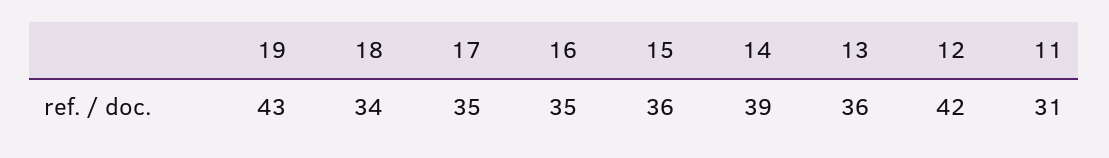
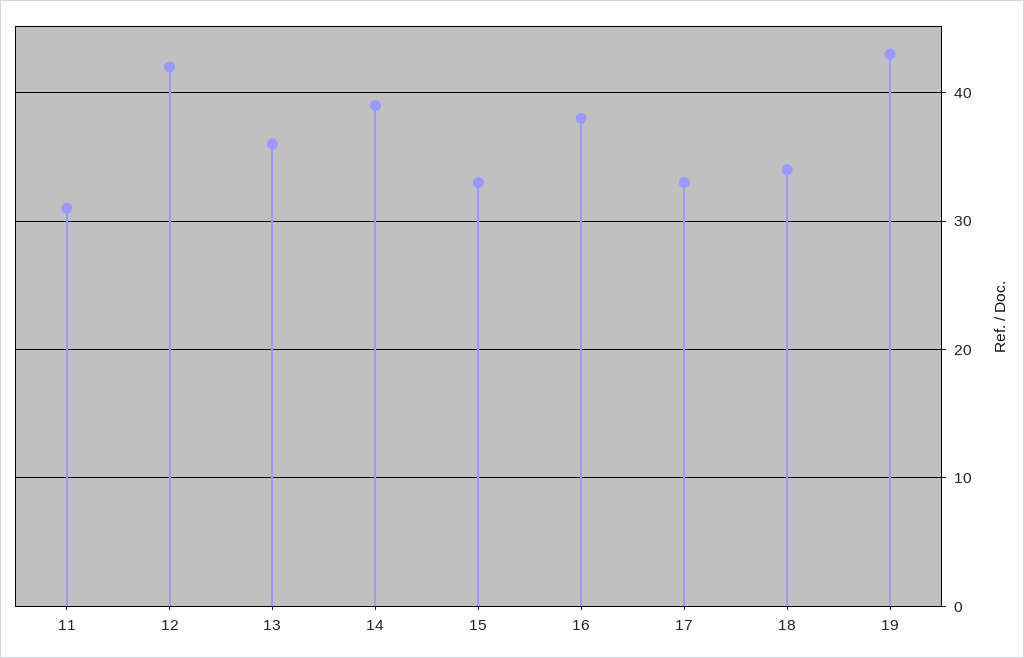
17: 35 -> 33
16: 35 -> 38
15: 36 -> 33

